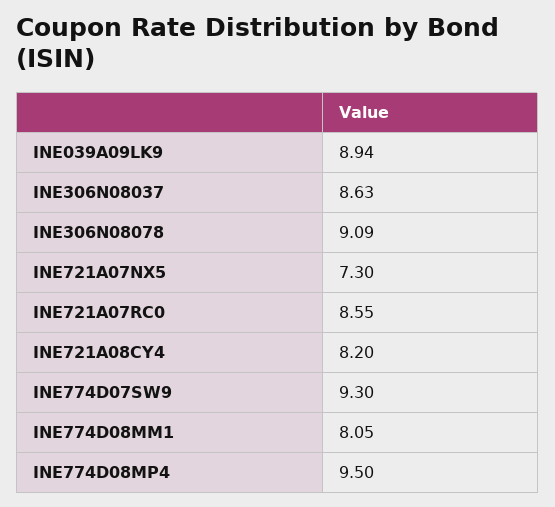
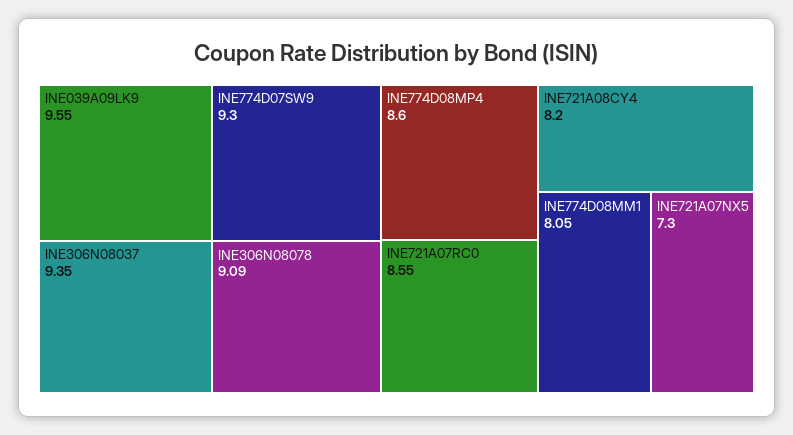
INE039A09LK9: 8.94 -> 9.55
INE306N08037: 8.63 -> 9.35
INE774D08MP4: 9.5 -> 8.6

